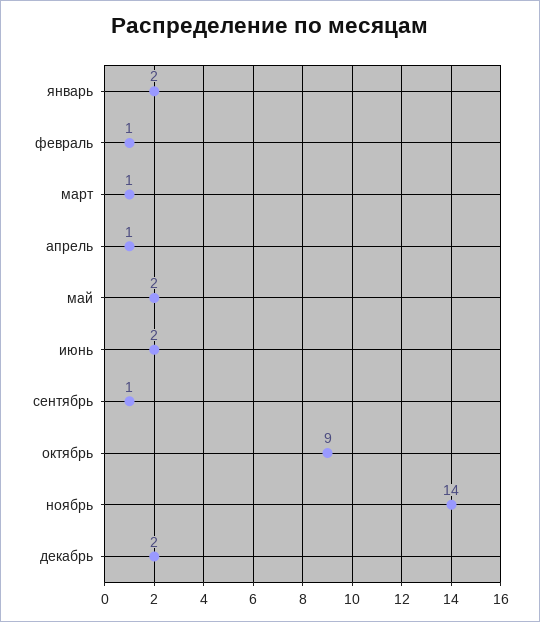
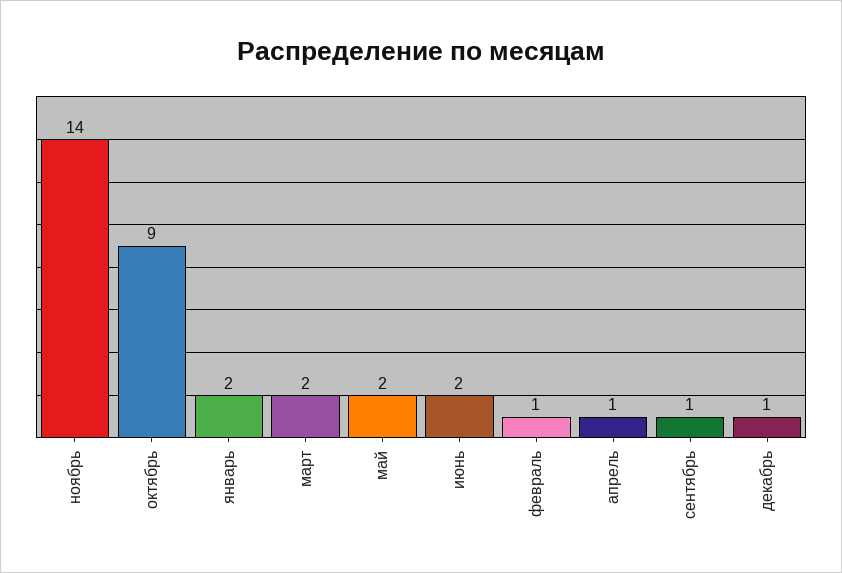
март: 1 -> 2
декабрь: 2 -> 1

